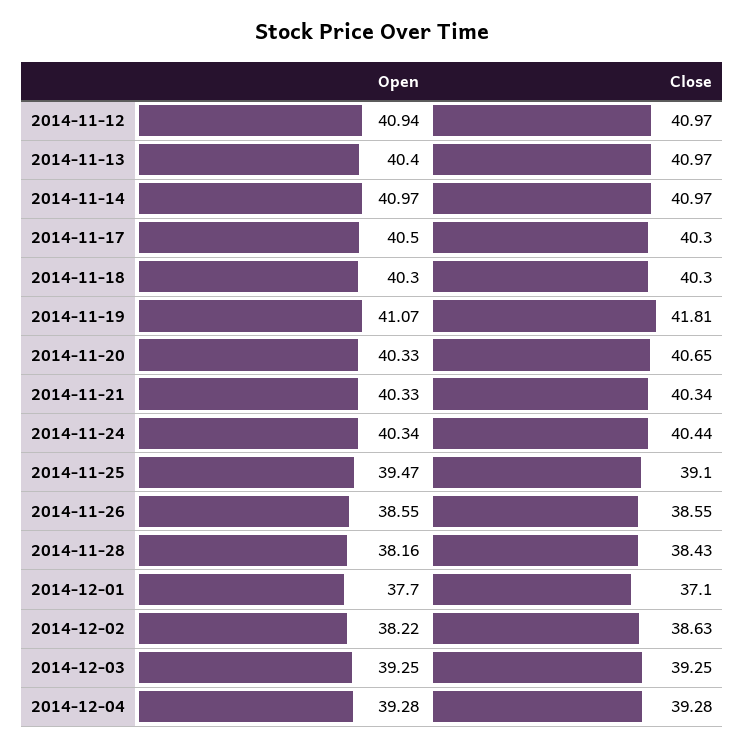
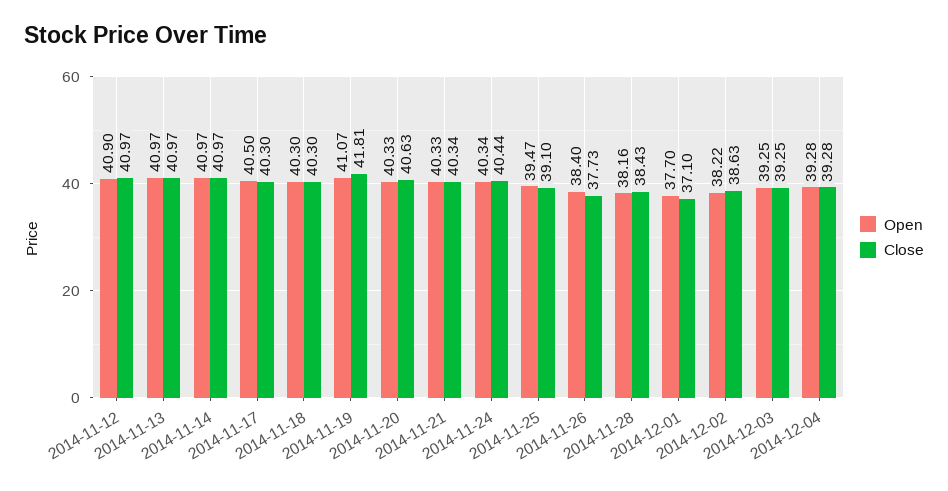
Open, 2014-11-12: 40.94 -> 40.9
Open, 2014-11-13: 40.4 -> 40.97
Close, 2014-11-20: 40.65 -> 40.63
Open, 2014-11-26: 38.55 -> 38.4
Close, 2014-11-26: 38.55 -> 37.73

